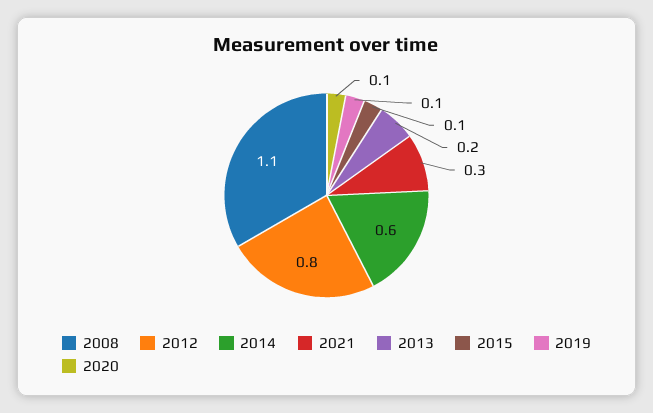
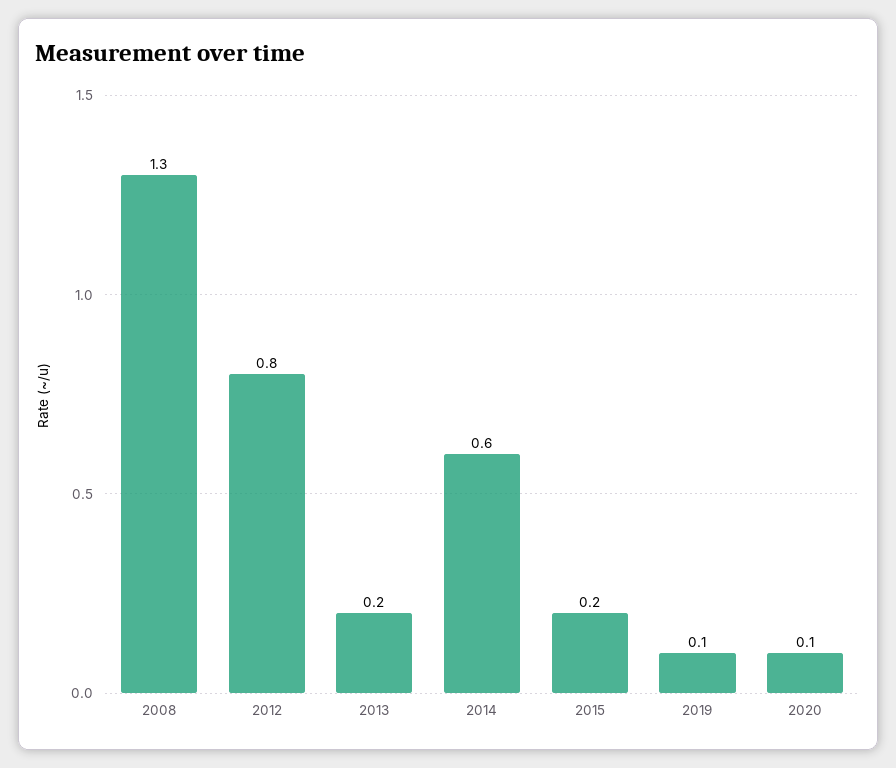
2008: 1.1 -> 1.3
2021: 0.3 -> none
2015: 0.1 -> 0.2

